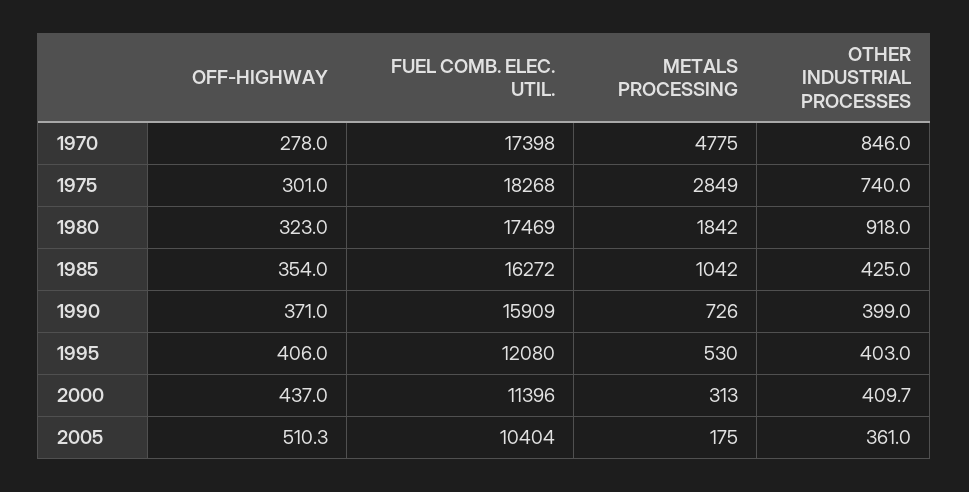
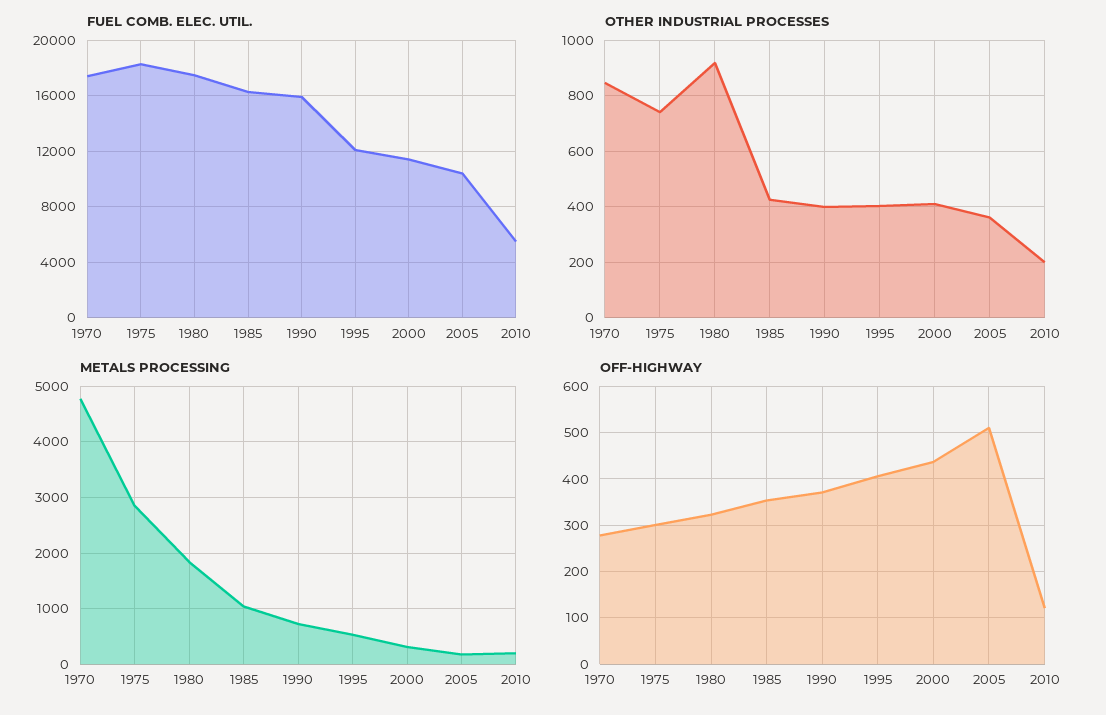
FUEL COMB. ELEC. UTIL., 2010: none -> 5500
OTHER INDUSTRIAL PROCESSES, 2010: none -> 200
METALS PROCESSING, 2010: none -> 200
OFF-HIGHWAY, 2010: none -> 120

